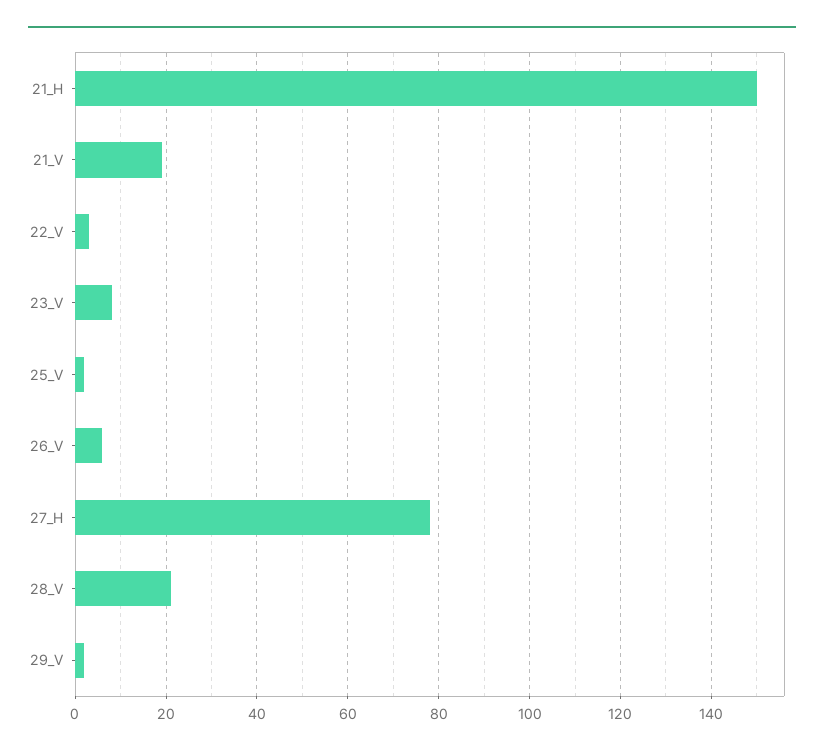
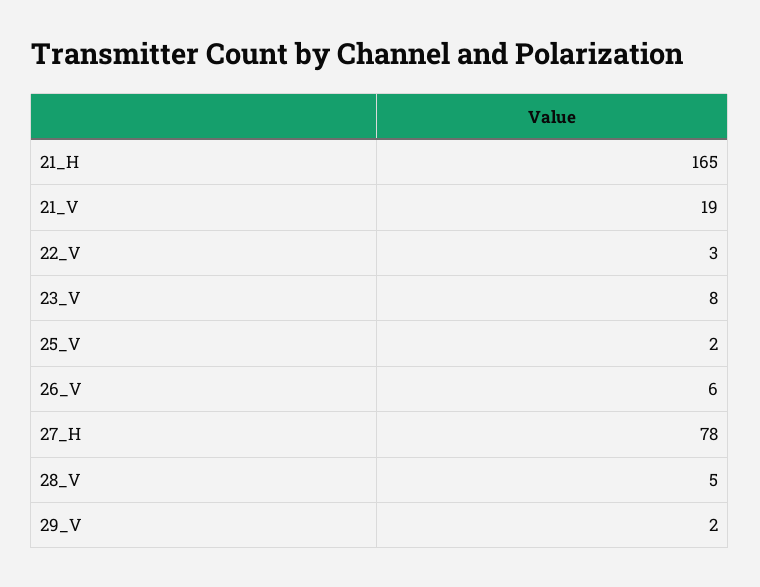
21_H: 150 -> 165
28_V: 20 -> 5

